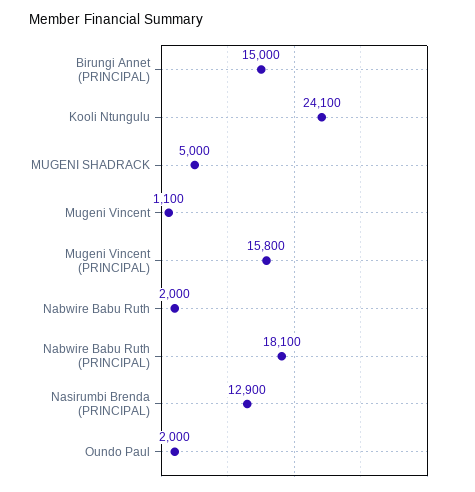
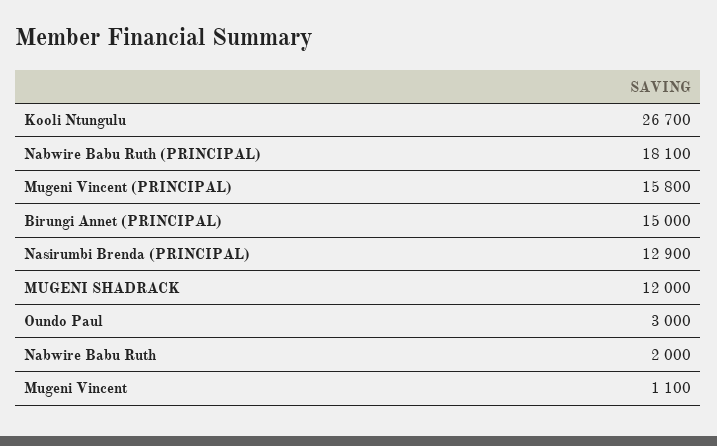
Kooli Ntungulu: 24100 -> 26700
MUGENI SHADRACK: 5000 -> 12000
Oundo Paul: 2000 -> 3000

